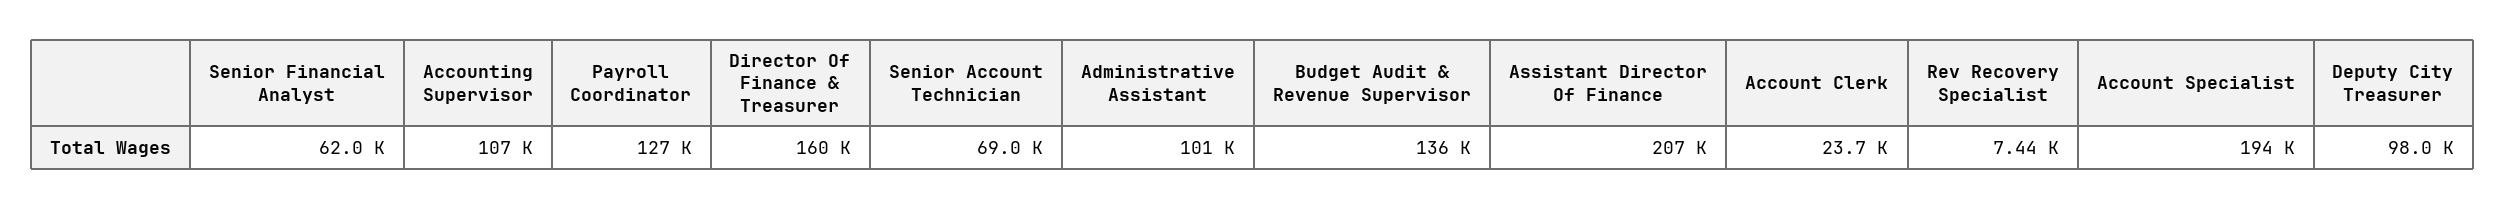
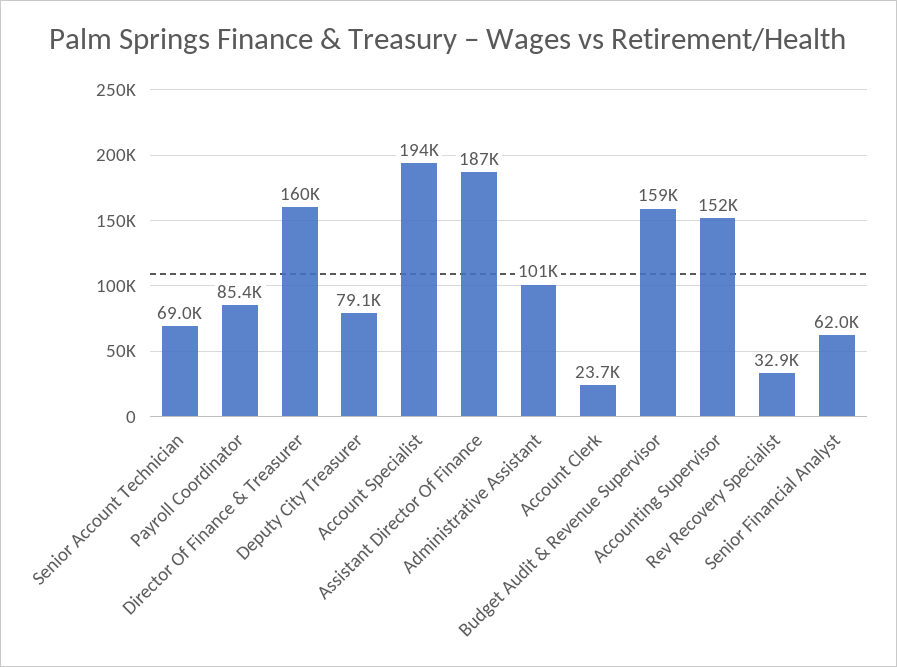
Accounting Supervisor: 107000 -> 152000
Payroll Coordinator: 127000 -> 85400
Budget Audit & Revenue Supervisor: 136000 -> 159000
Assistant Director Of Finance: 207000 -> 187000
Rev Recovery Specialist: 7440 -> 32900
Deputy City Treasurer: 98000 -> 79100

